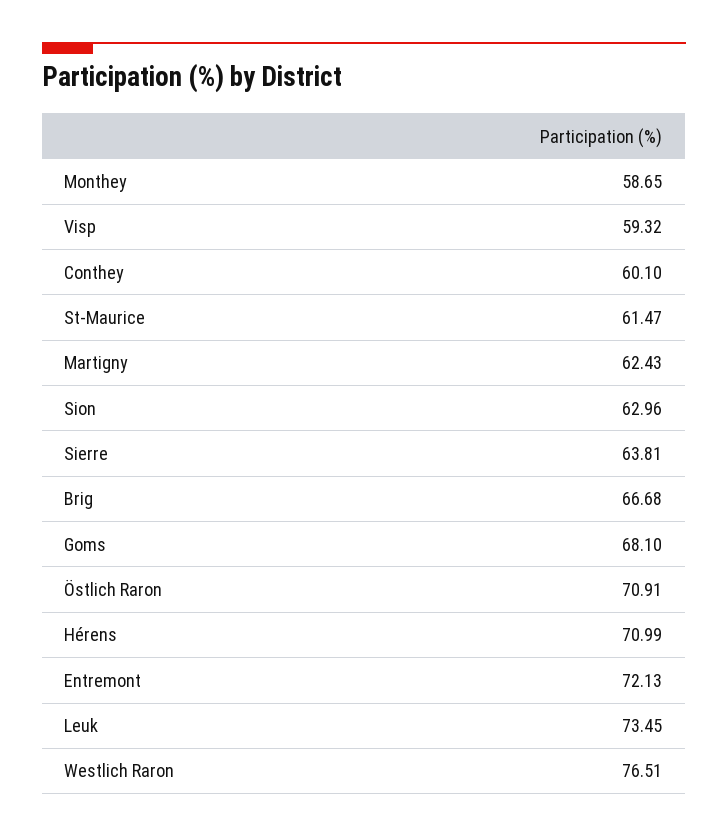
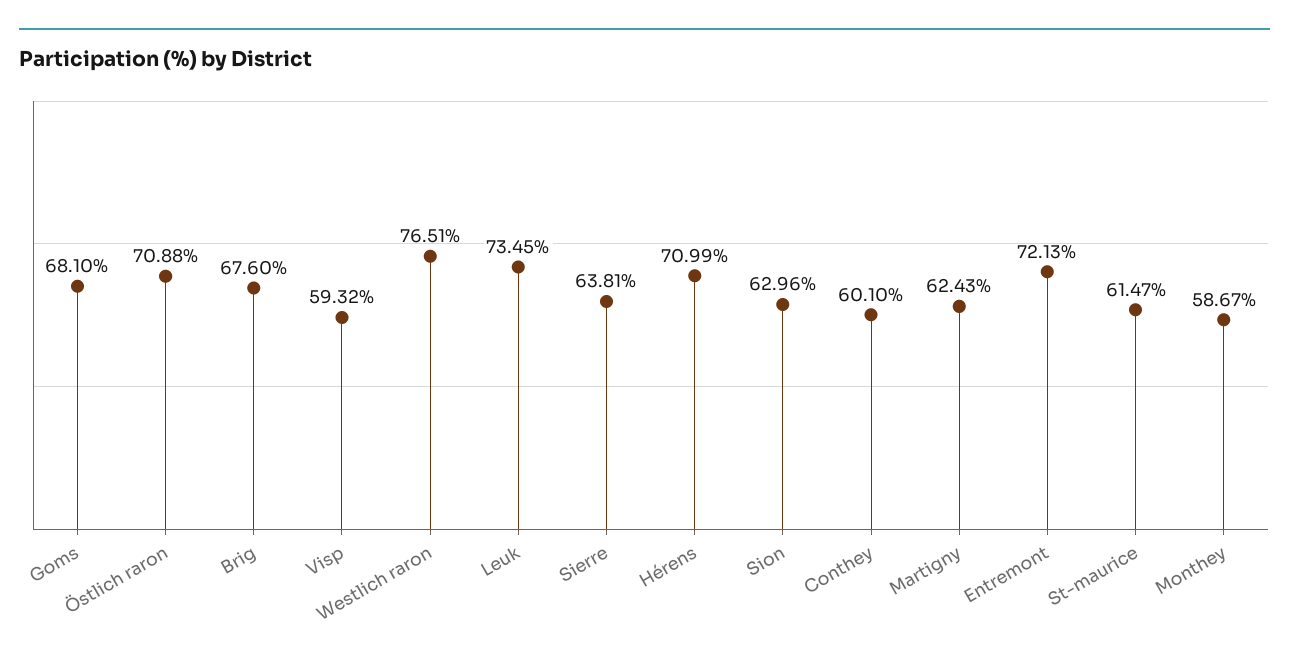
Monthey: 58.65 -> 58.67
Brig: 66.68 -> 67.6
Östlich Raron: 70.91 -> 70.88

